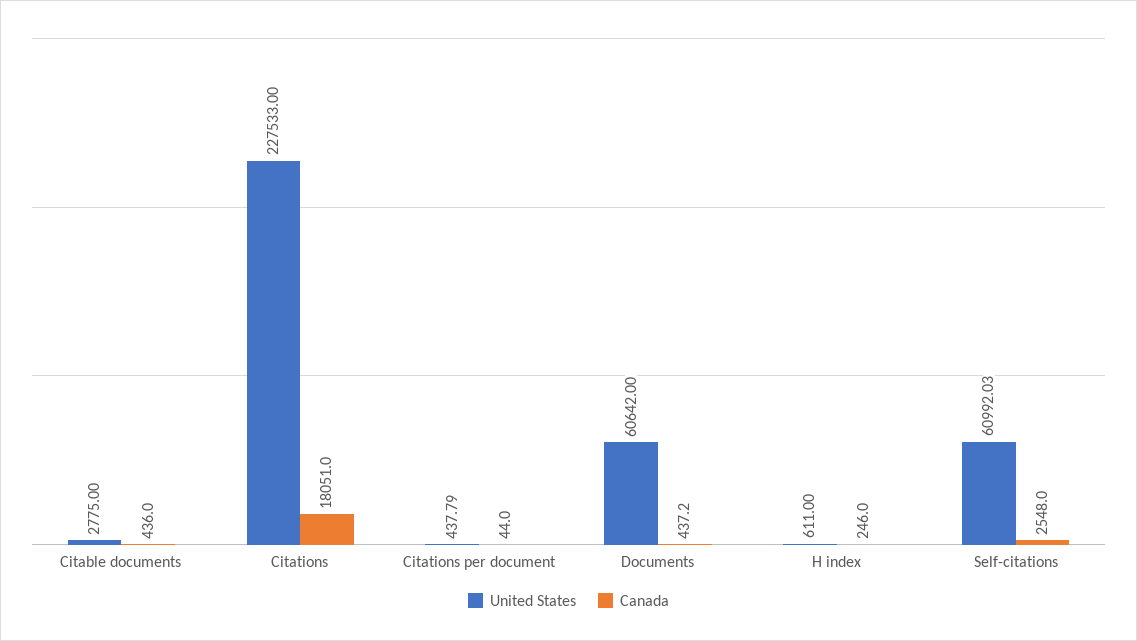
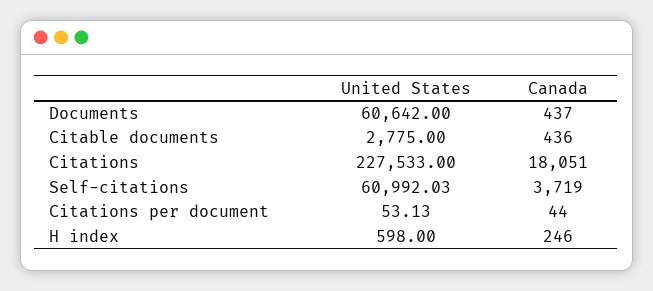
United States, Citations per document: 437.79 -> 53.13
Canada, Documents: 437.2 -> 437
United States, H index: 611 -> 598
Canada, Self-citations: 2548 -> 3719

